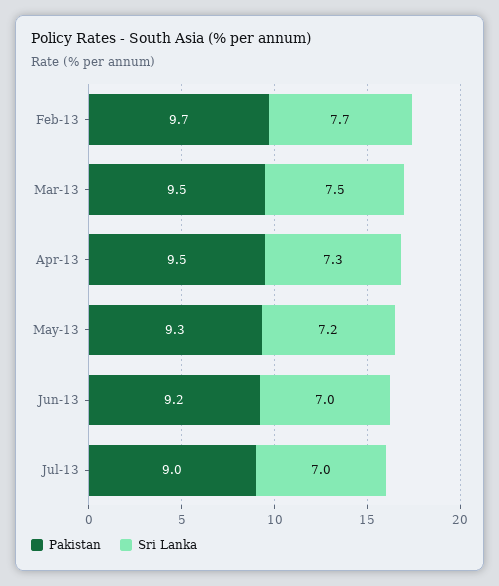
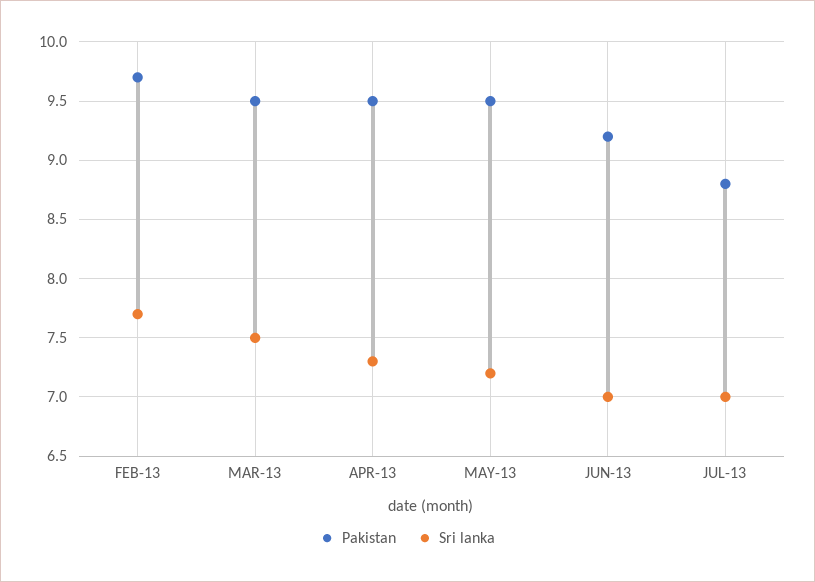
Pakistan, May-13: 9.3 -> 9.5
Pakistan, Jul-13: 9 -> 8.8

